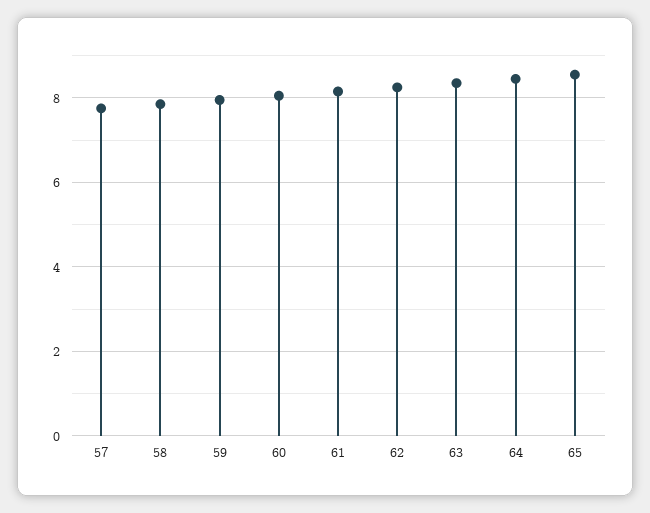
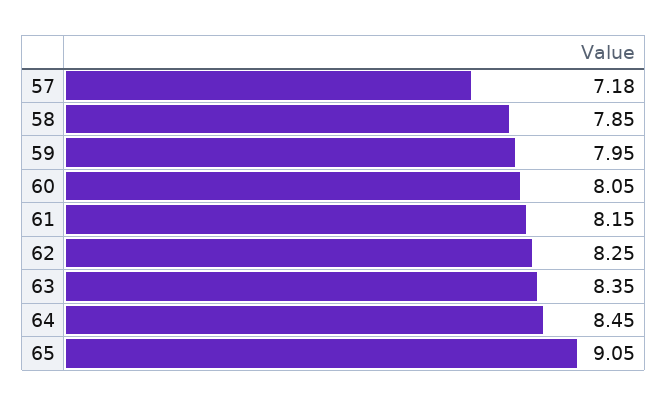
57: 7.8 -> 7.18
65: 8.6 -> 9.05

